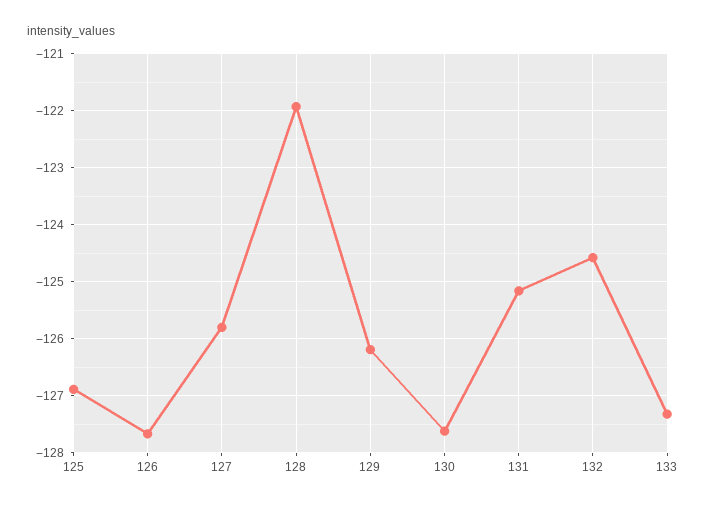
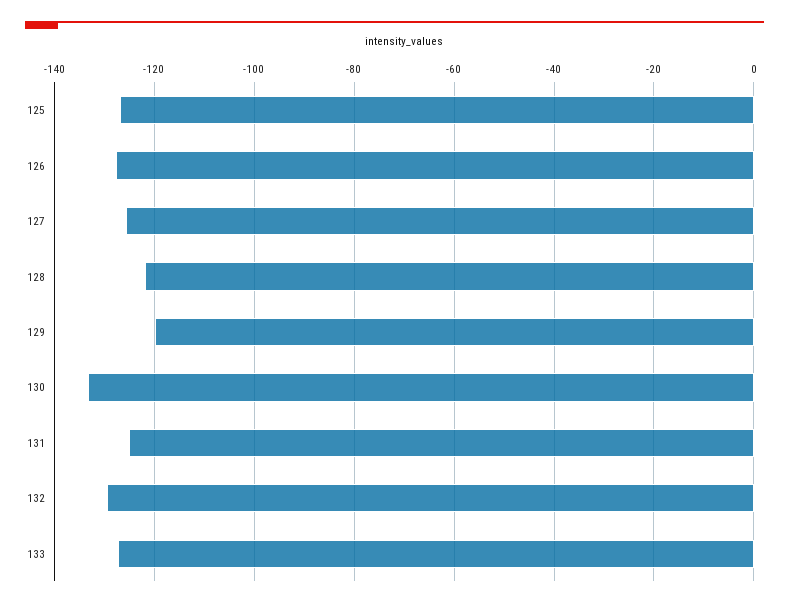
129: -126.2 -> -120
130: -127.6 -> -134
132: -124.6 -> -130

